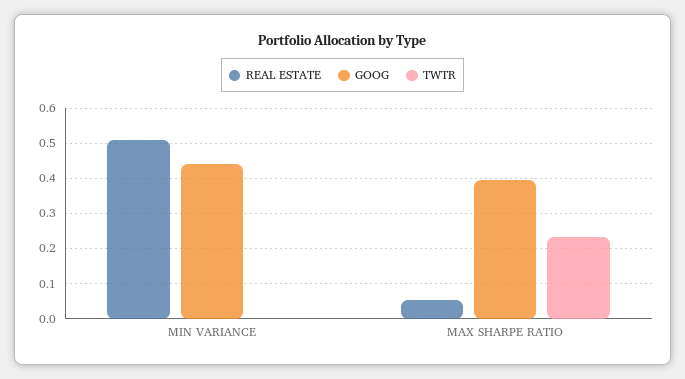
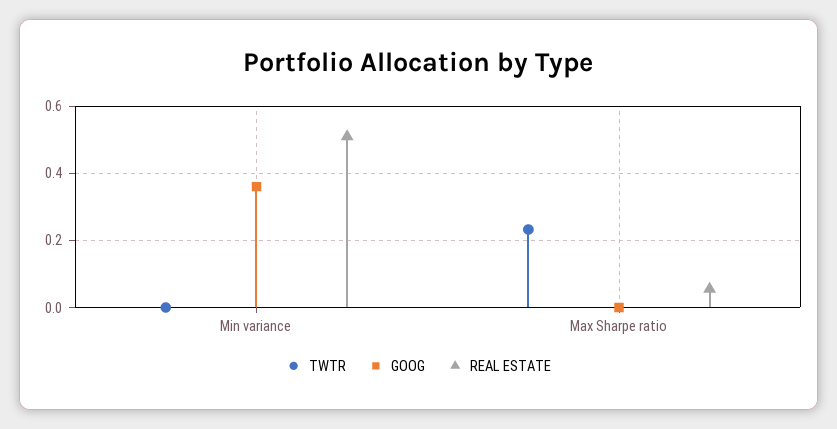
GOOG, MIN VARIANCE: 0.44 -> 0.36
GOOG, MAX SHARPE RATIO: 0.4 -> 0

